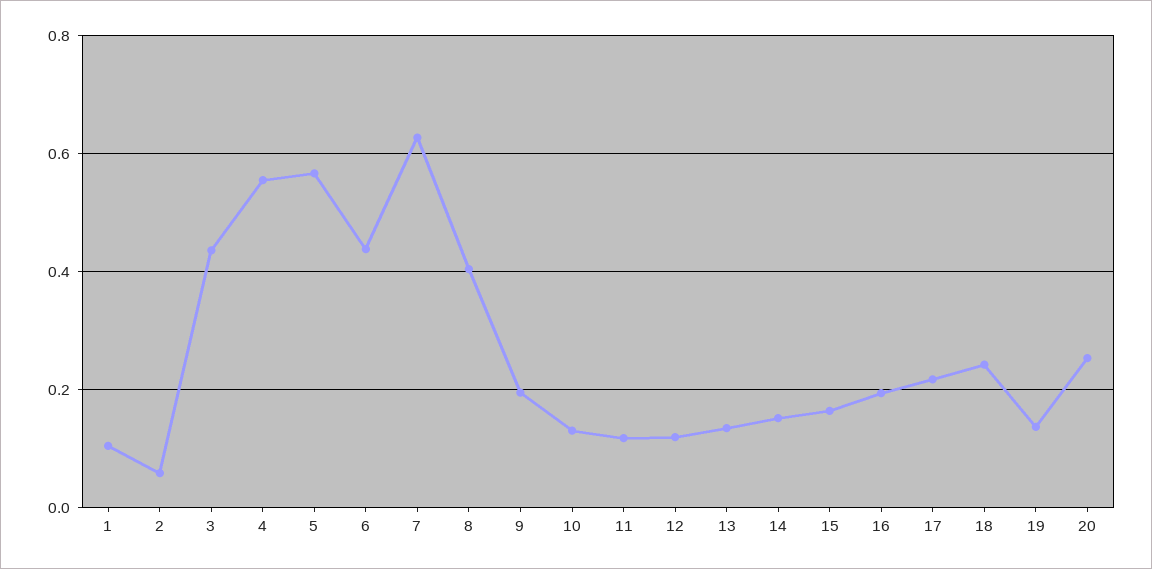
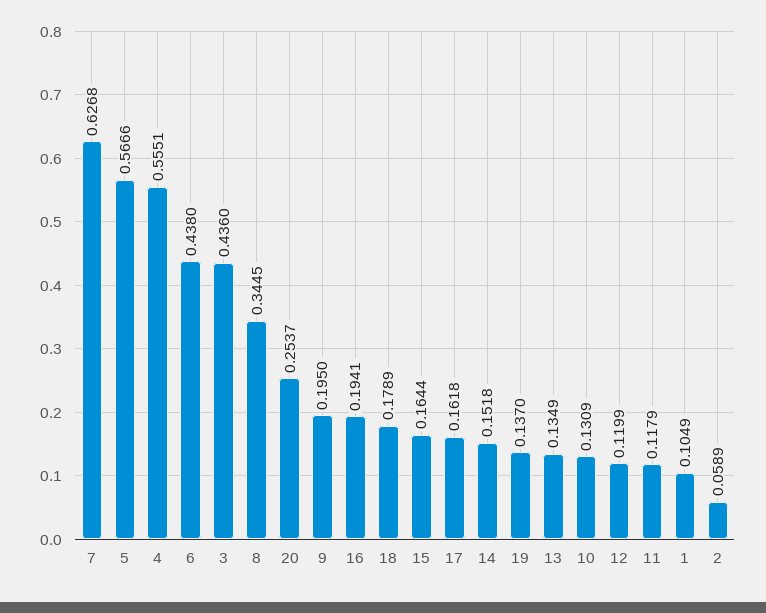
8: 0.4 -> 0.3445
17: 0.22 -> 0.1618
18: 0.24 -> 0.1789

